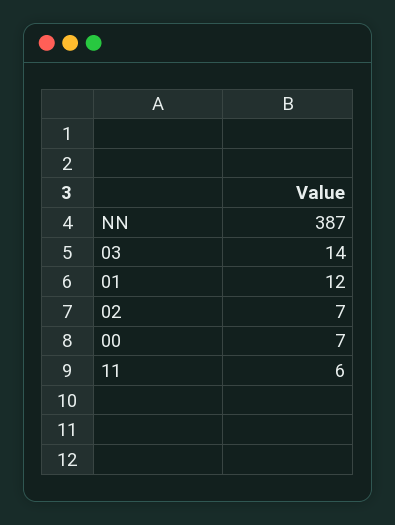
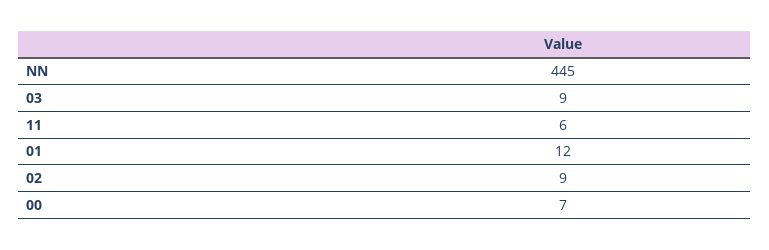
NN: 387 -> 445
03: 14 -> 9
02: 7 -> 9

